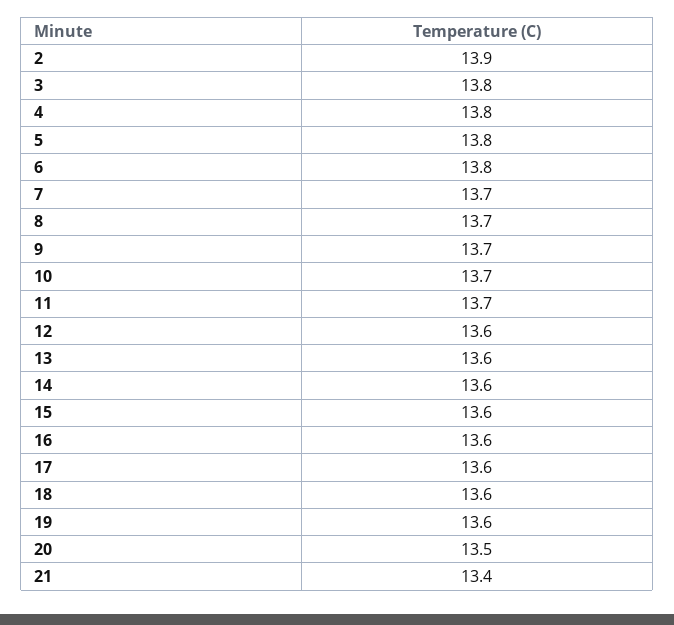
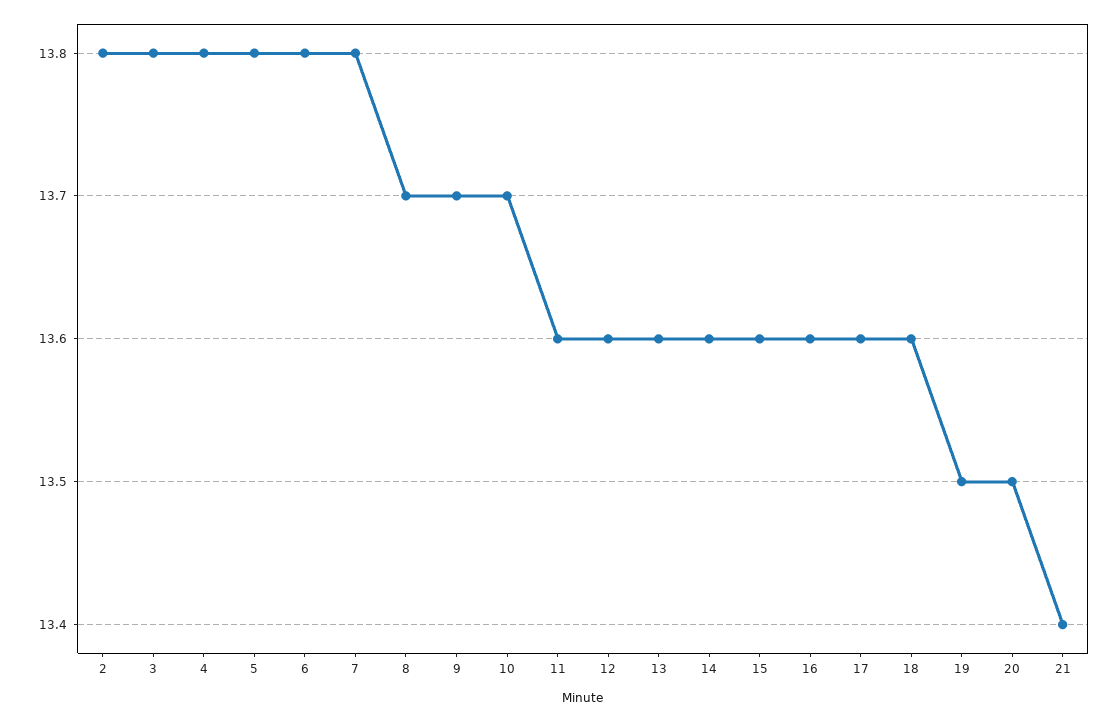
2: 13.9 -> 13.8
7: 13.7 -> 13.8
11: 13.7 -> 13.6
19: 13.6 -> 13.5

